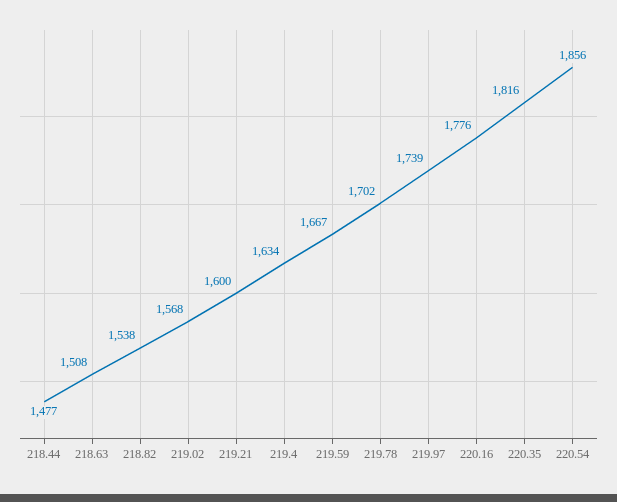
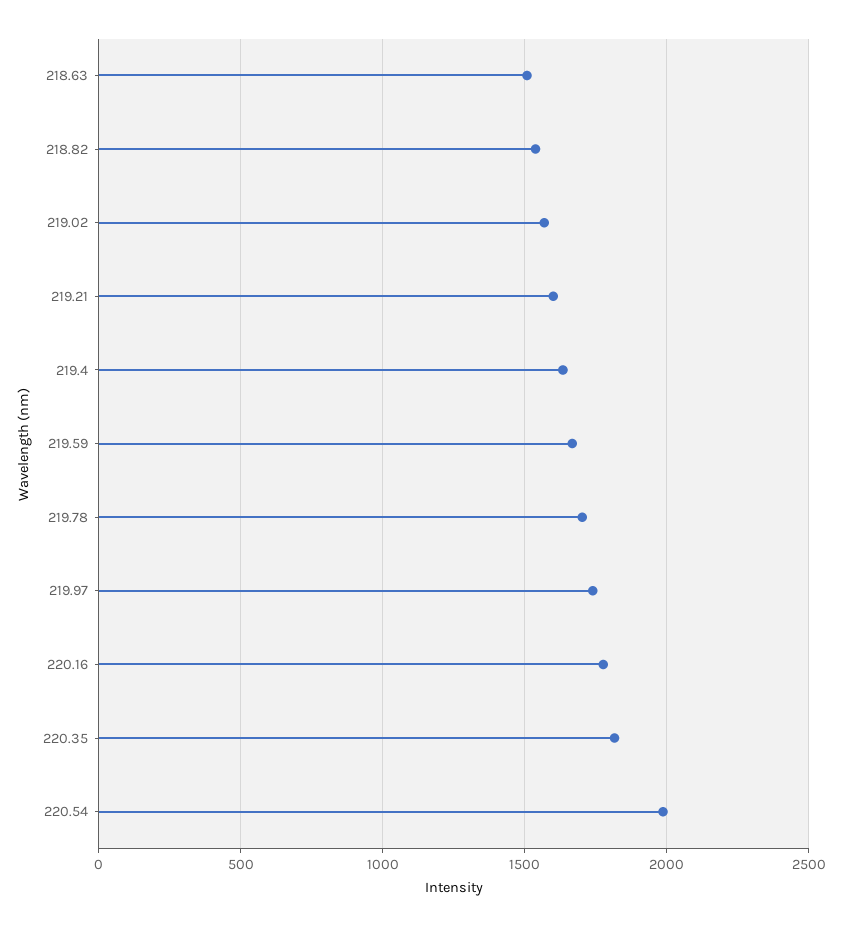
218.44: 1477 -> none
220.54: 1856 -> 2000

